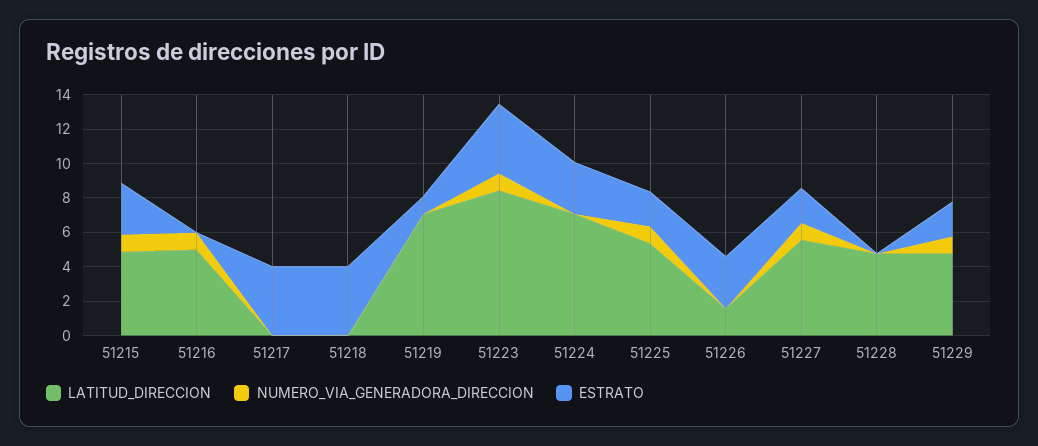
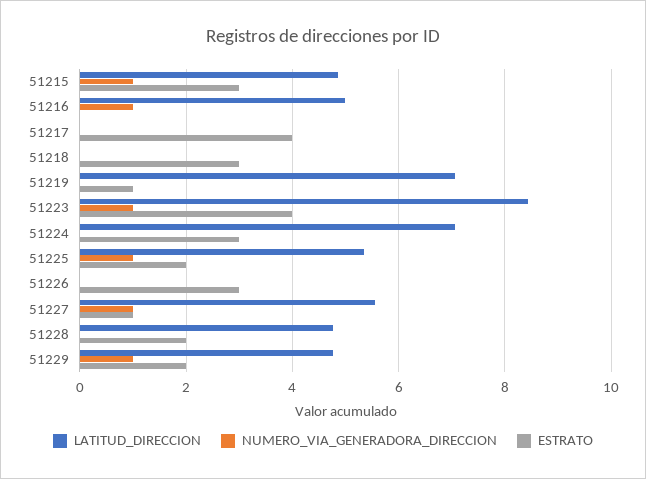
ESTRATO, 51218: 4 -> 3
LATITUD_DIRECCION, 51226: 1.5 -> 0
ESTRATO, 51227: 2 -> 1
ESTRATO, 51228: 0 -> 2

